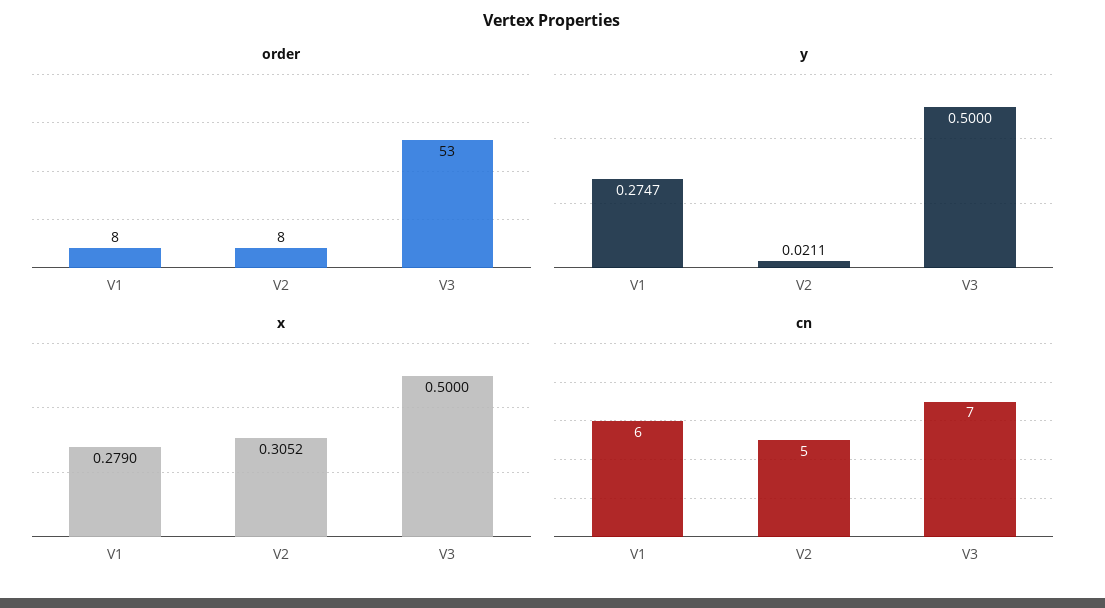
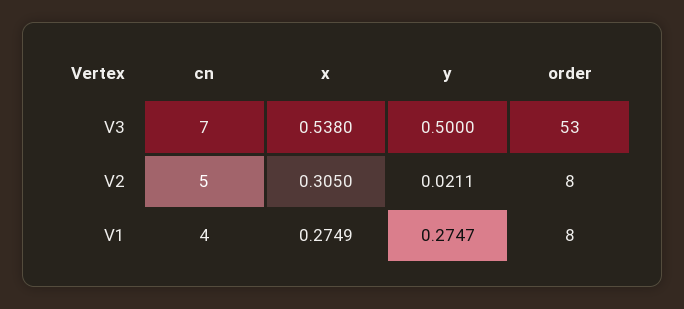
x, V1: 0.279 -> 0.2749
x, V2: 0.3052 -> 0.305
x, V3: 0.5 -> 0.538
cn, V1: 6 -> 4

